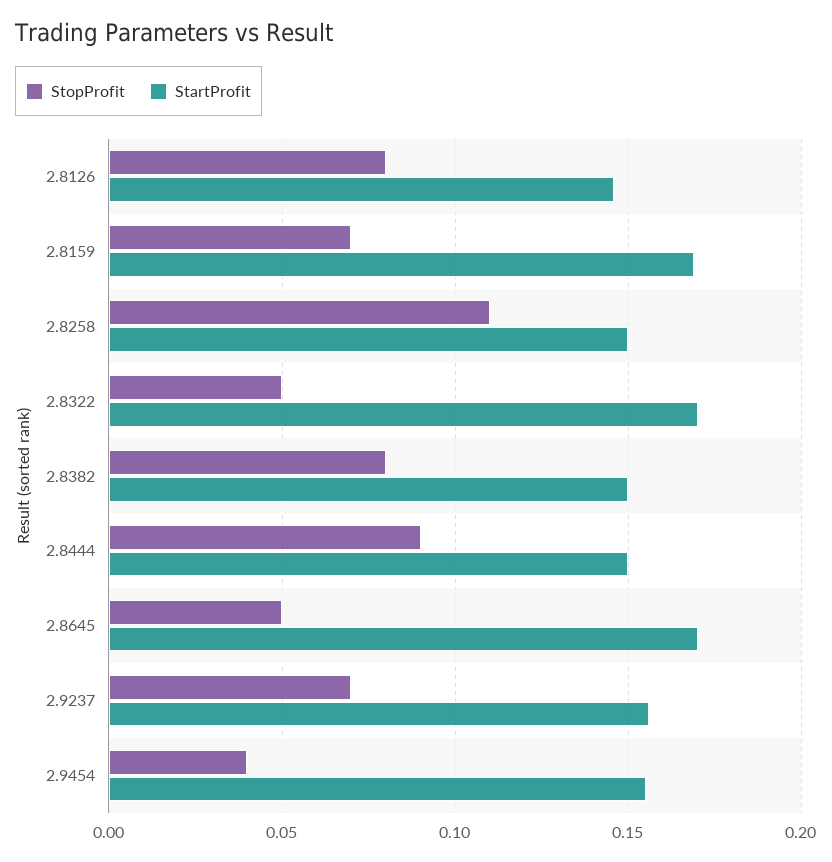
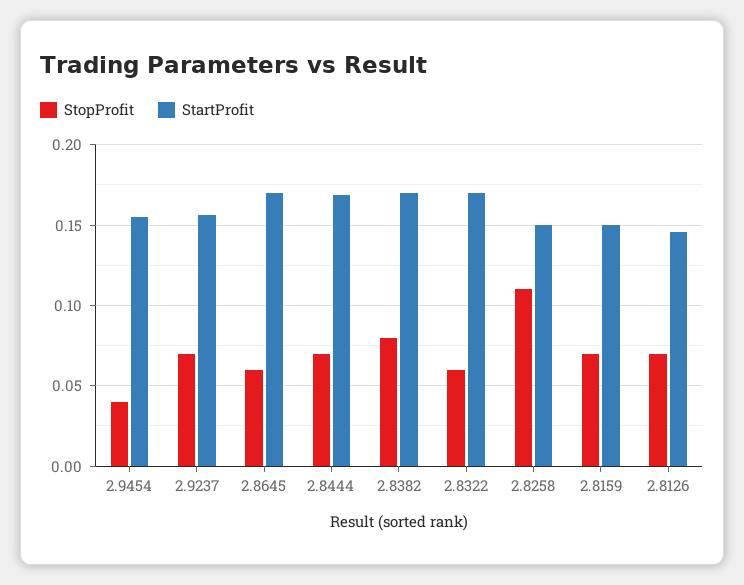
StopProfit, 2.8126: 0.08 -> 0.07
StartProfit, 2.8159: 0.17 -> 0.15
StopProfit, 2.8322: 0.05 -> 0.06
StartProfit, 2.8382: 0.15 -> 0.17
StopProfit, 2.8444: 0.09 -> 0.07
StartProfit, 2.8444: 0.15 -> 0.17
StopProfit, 2.8645: 0.05 -> 0.06

